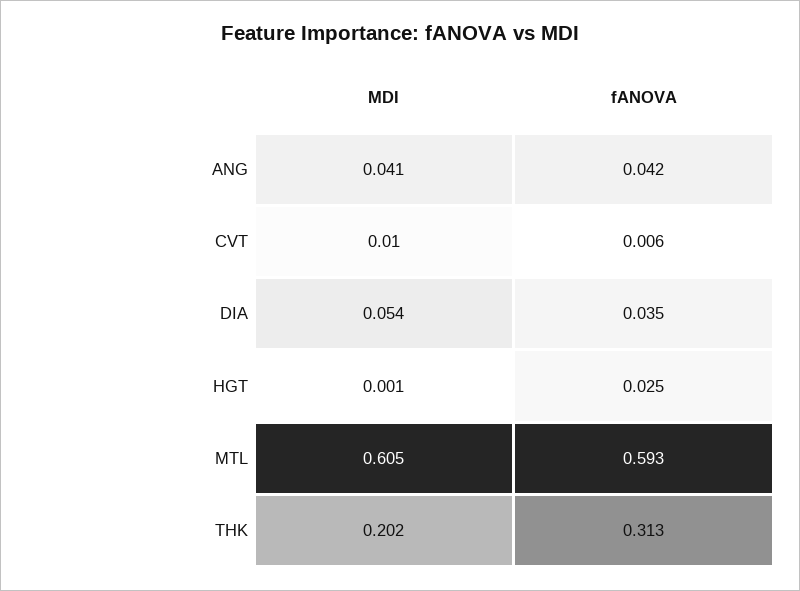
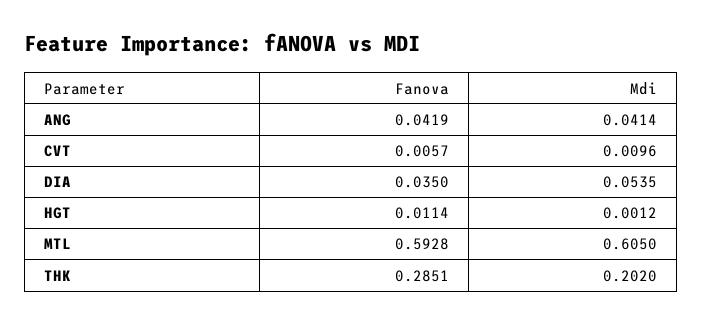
fANOVA, HGT: 0.025 -> 0.0114
fANOVA, THK: 0.313 -> 0.2851

